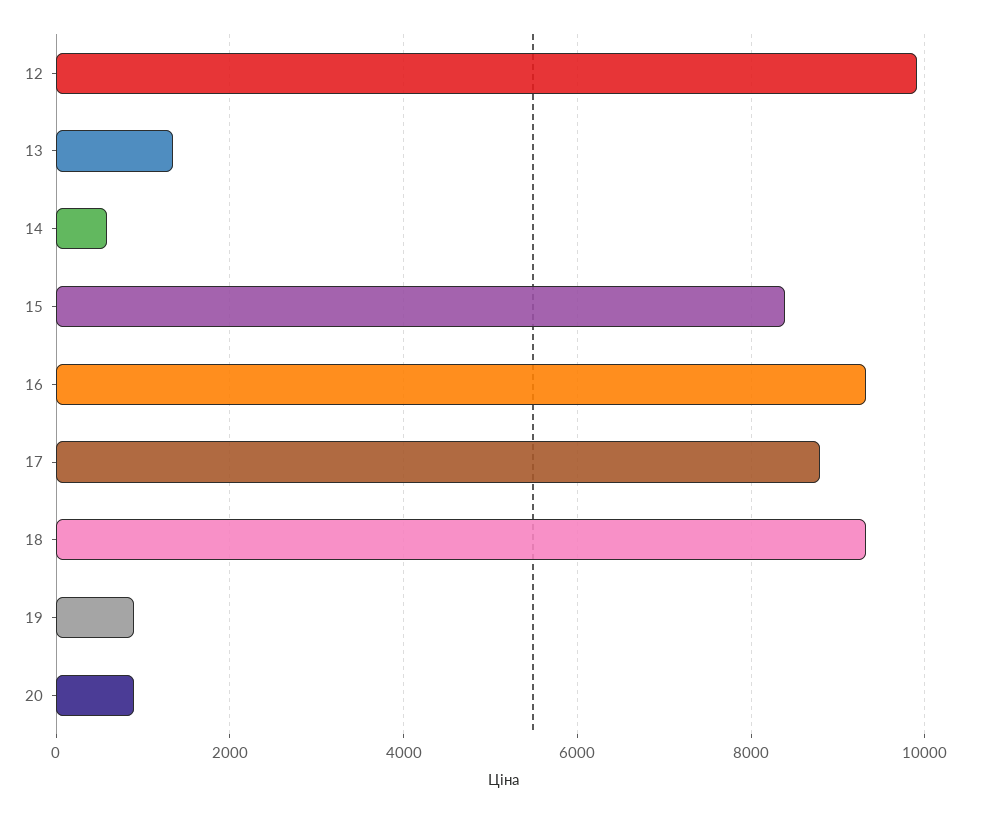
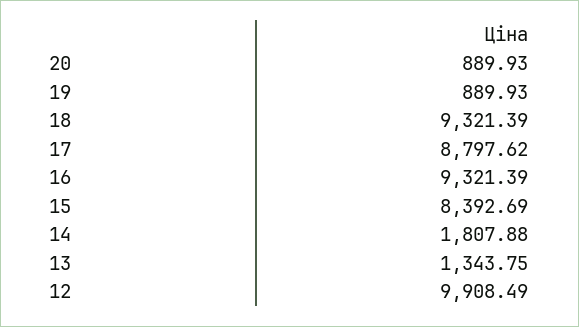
14: 600 -> 1807.88

